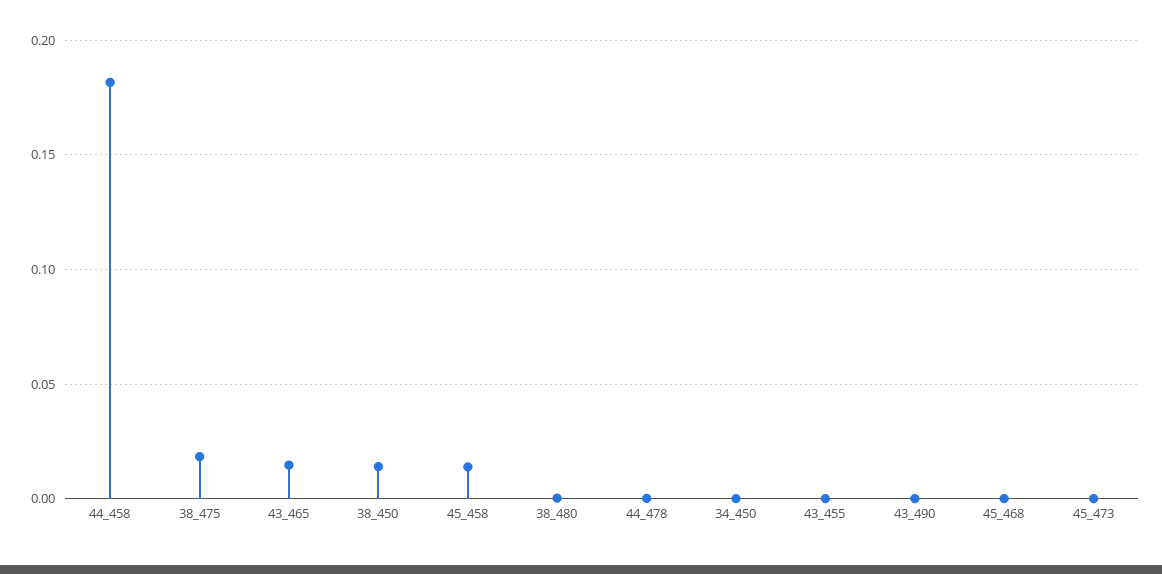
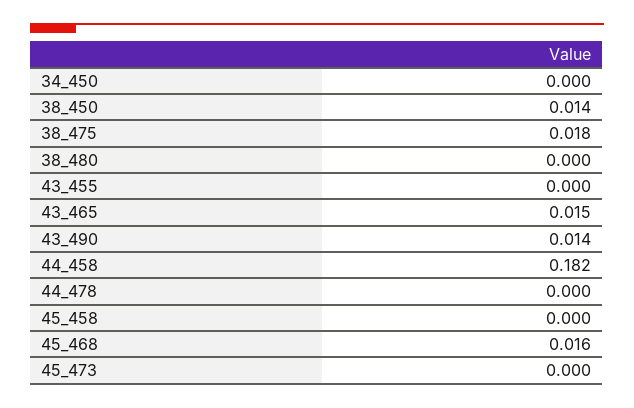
45_458: 0.015 -> 0
43_490: 0 -> 0.014
45_468: 0 -> 0.016

